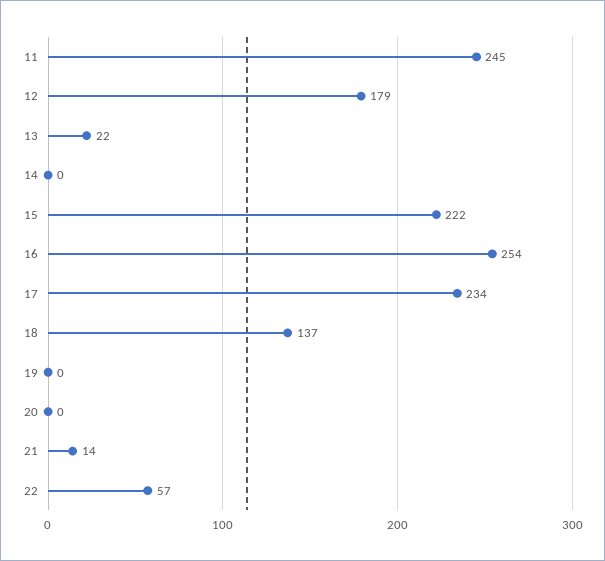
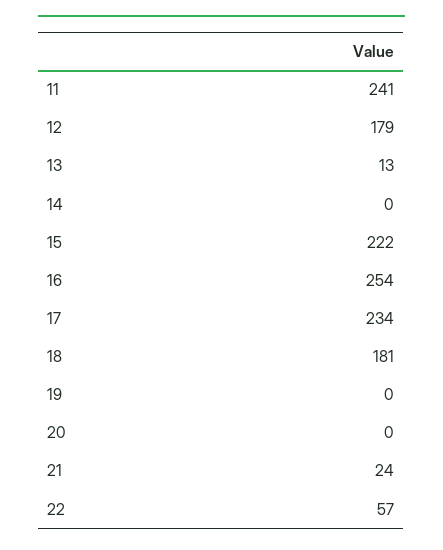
11: 245 -> 241
13: 22 -> 13
18: 137 -> 181
21: 14 -> 24

